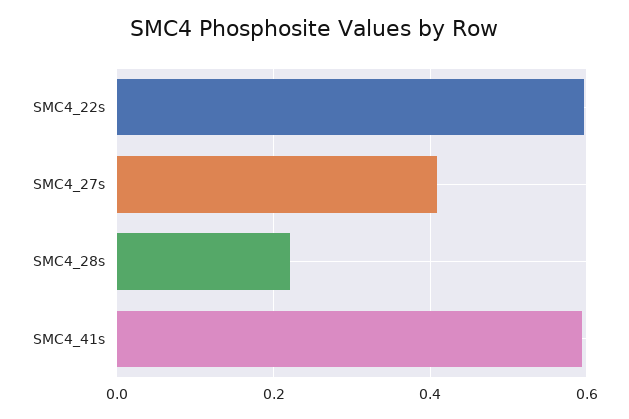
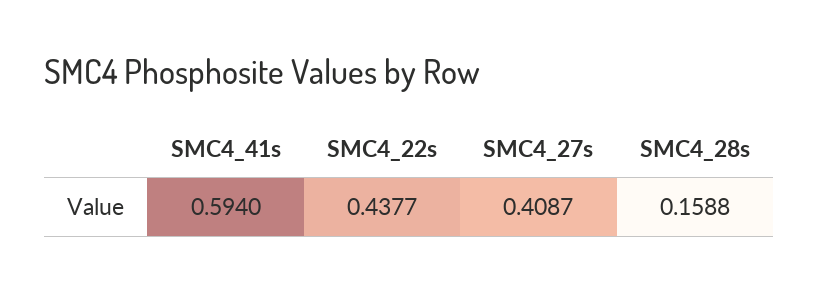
SMC4_22s: 0.6 -> 0.4377
SMC4_28s: 0.22 -> 0.1588

